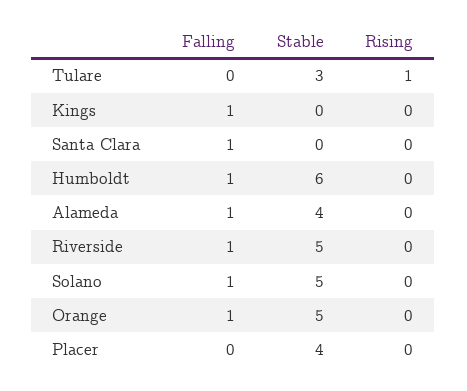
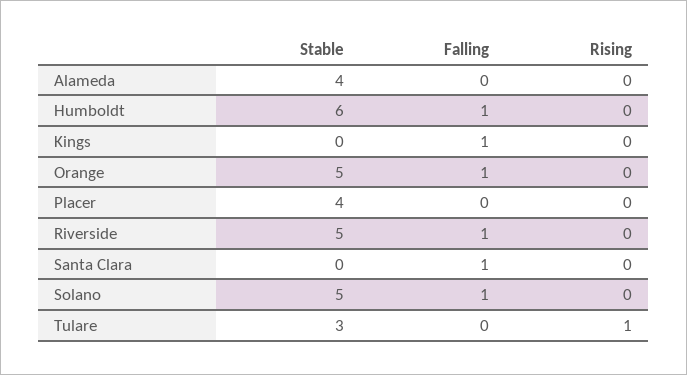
Falling, Alameda: 1 -> 0

